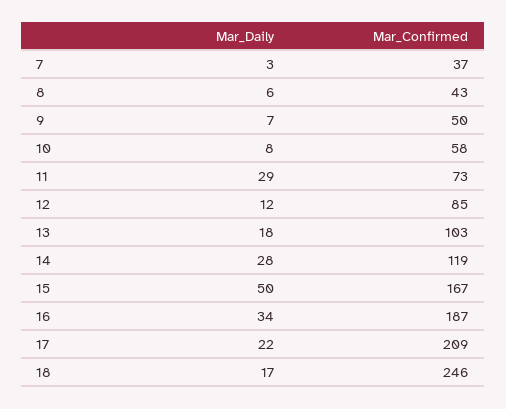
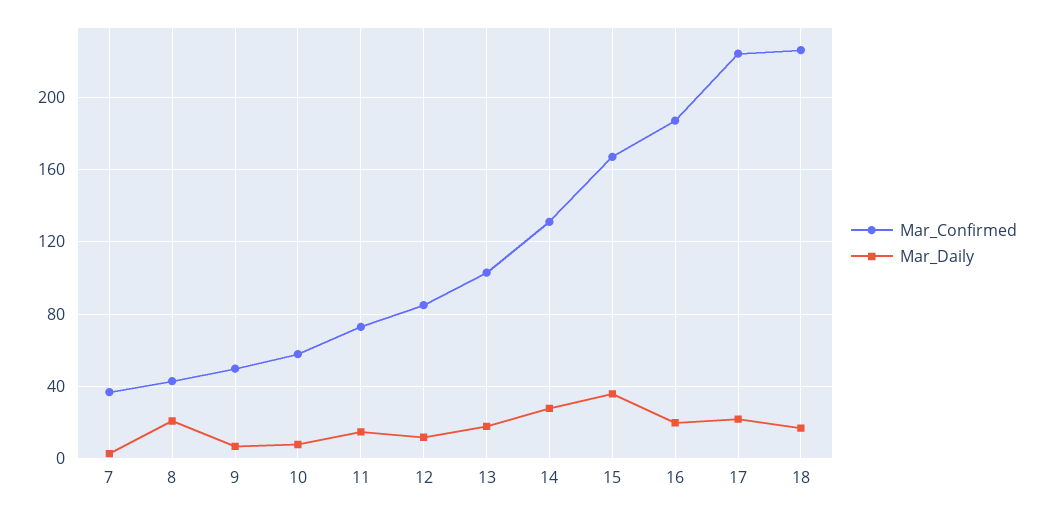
Mar_Daily, 8: 6 -> 20
Mar_Daily, 11: 29 -> 15
Mar_Confirmed, 14: 119 -> 130
Mar_Daily, 15: 50 -> 35
Mar_Daily, 16: 34 -> 20
Mar_Confirmed, 17: 209 -> 225
Mar_Confirmed, 18: 246 -> 225

